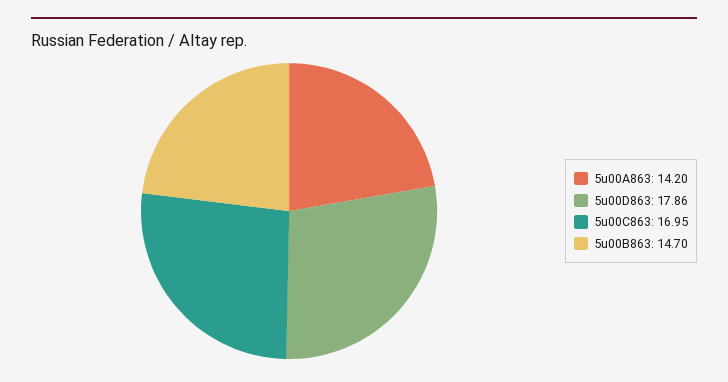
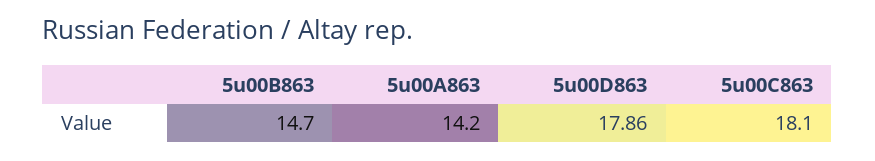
5u00C863: 16.95 -> 18.1

